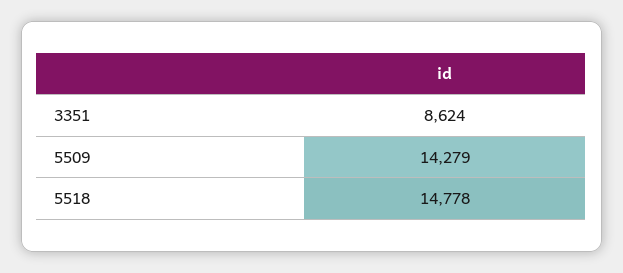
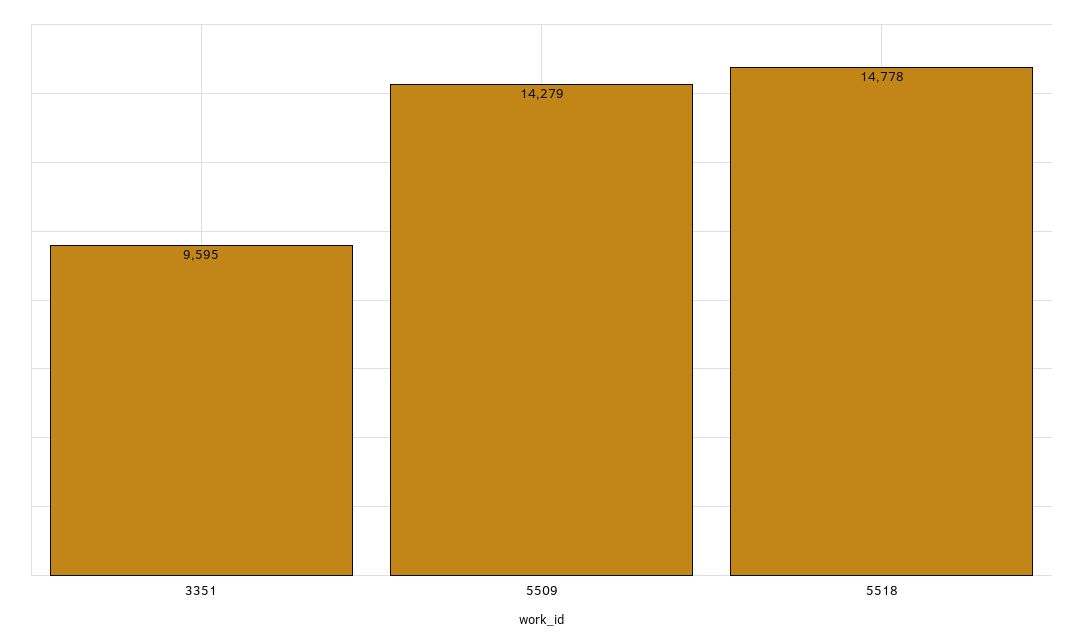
3351: 8624 -> 9595

